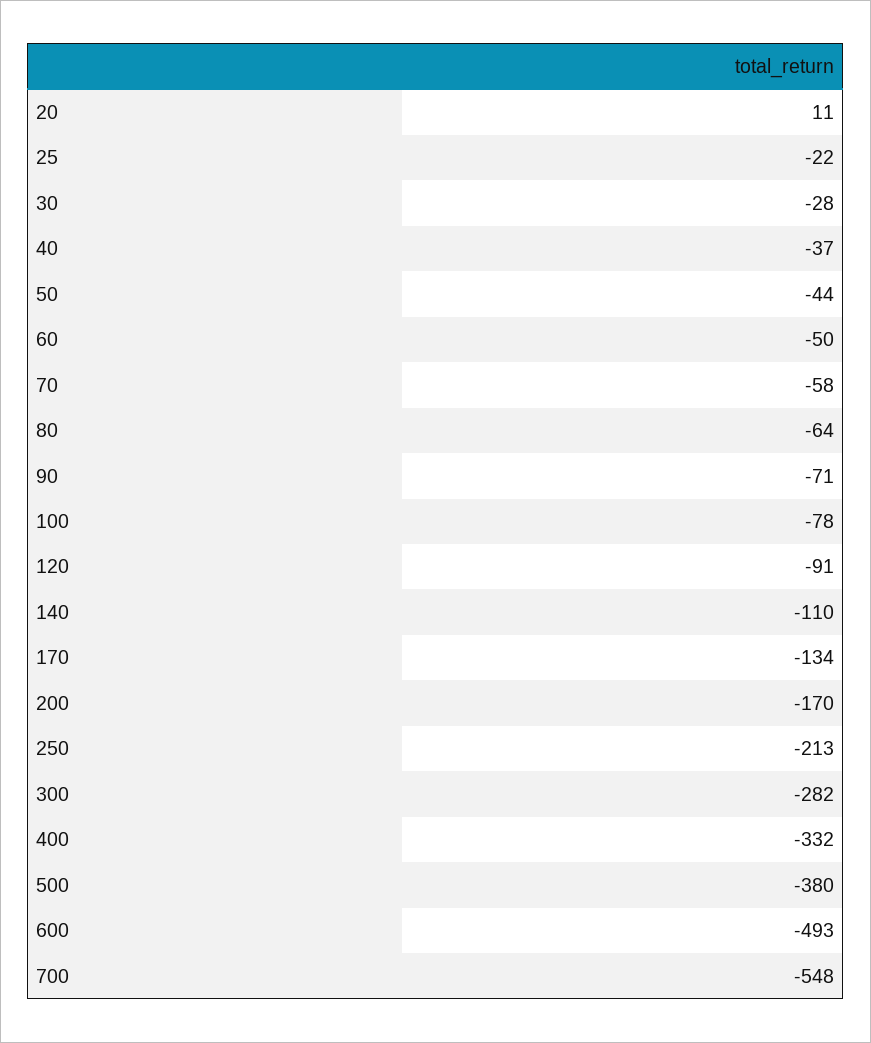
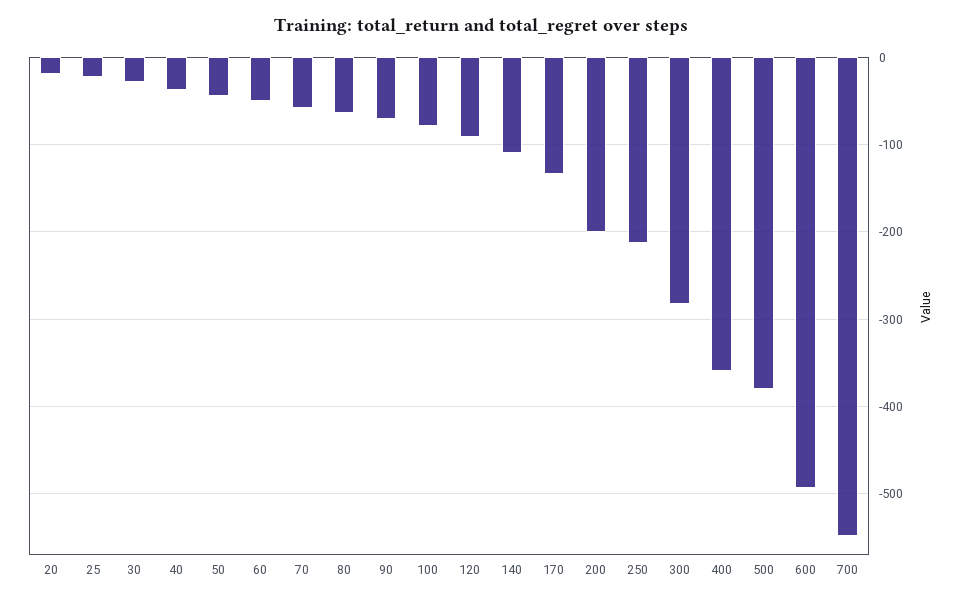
20: 11 -> -20
200: -170 -> -200
400: -332 -> -360

